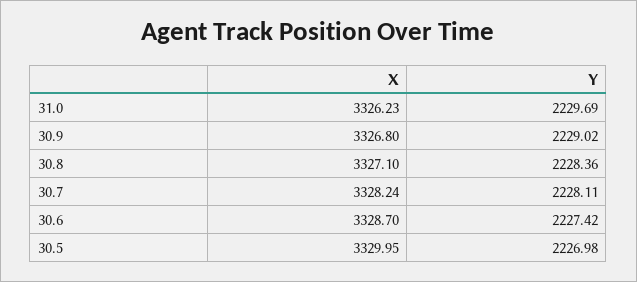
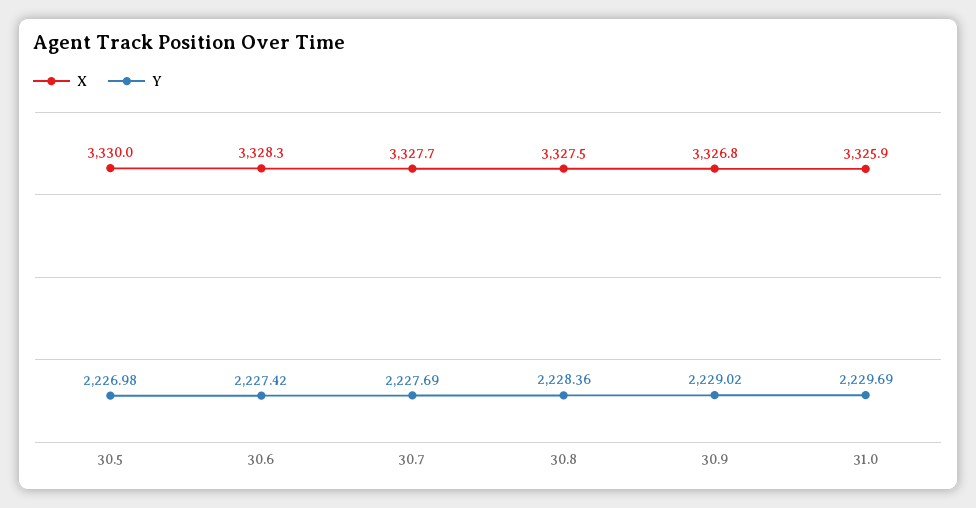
X, 31.0: 3326.23 -> 3325.9
X, 30.8: 3327.1 -> 3327.5
X, 30.7: 3328.24 -> 3327.7
Y, 30.7: 2228.11 -> 2227.69
X, 30.6: 3328.7 -> 3328.3

